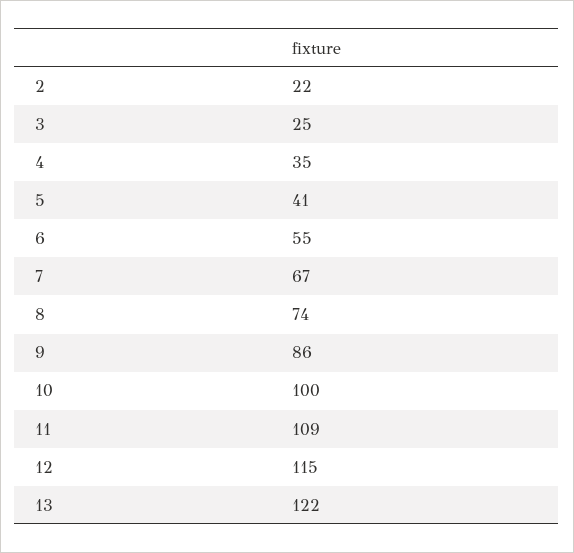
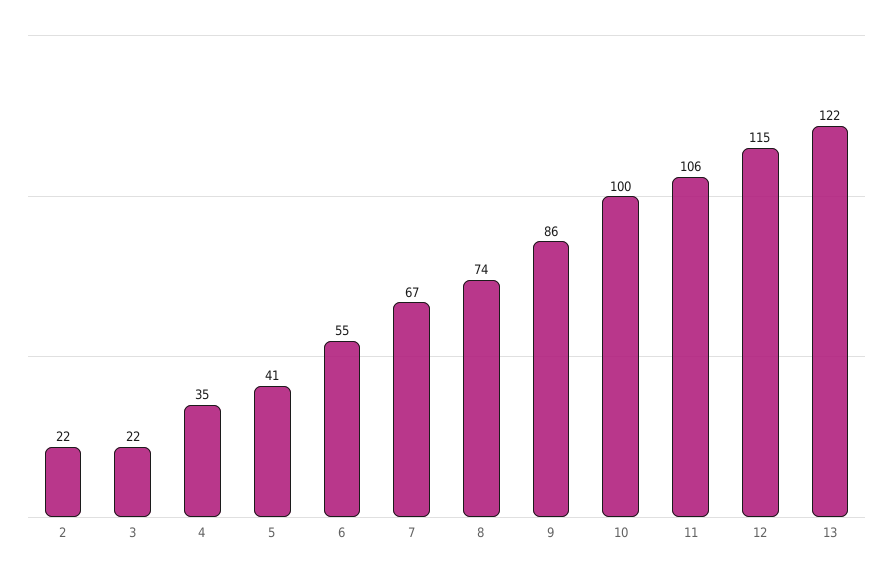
3: 25 -> 22
11: 109 -> 106

